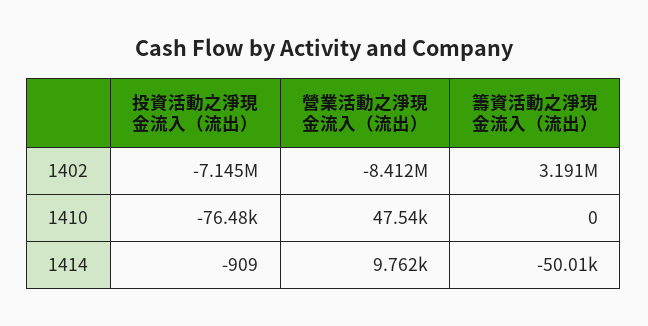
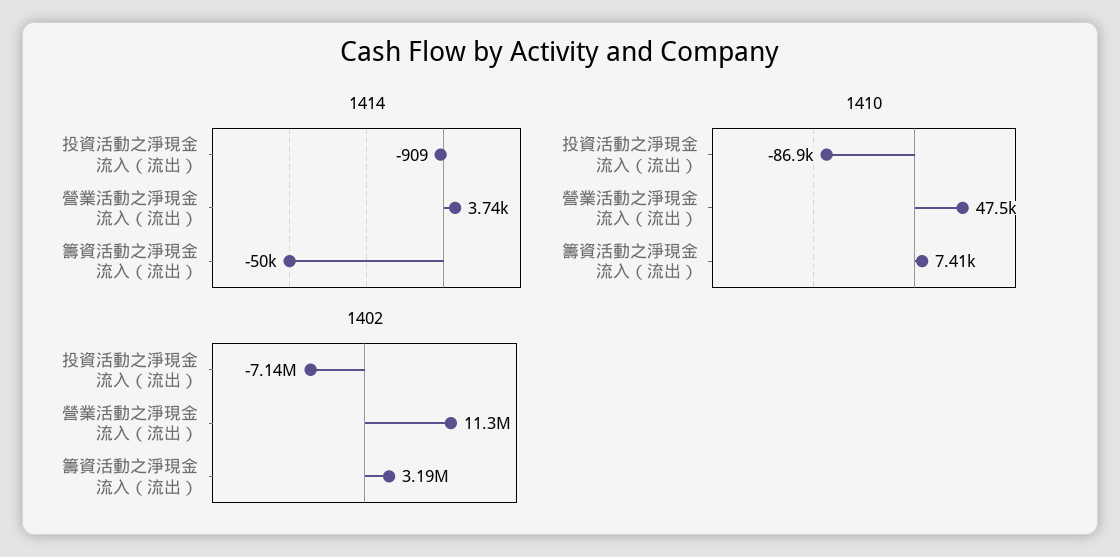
1402, 營業活動之淨現金流入（流出）: -8412000 -> 11300000
1410, 投資活動之淨現金流入（流出）: -76480 -> -86900
1410, 籌資活動之淨現金流入（流出）: 0 -> 7410
1414, 營業活動之淨現金流入（流出）: 9762 -> 3740

